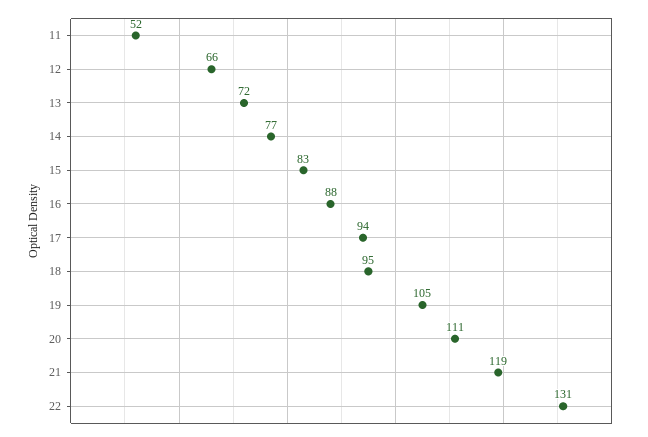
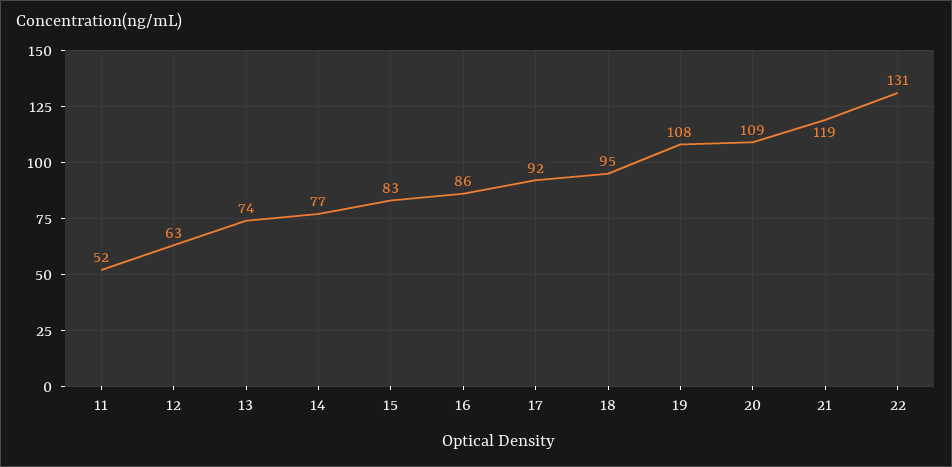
12: 66 -> 63
13: 72 -> 74
16: 88 -> 86
17: 94 -> 92
19: 105 -> 108
20: 111 -> 109

